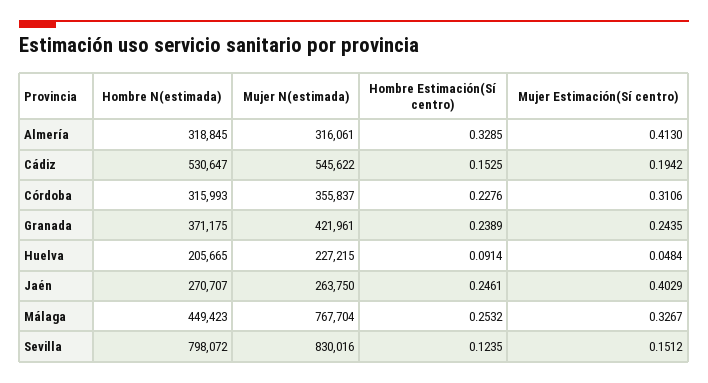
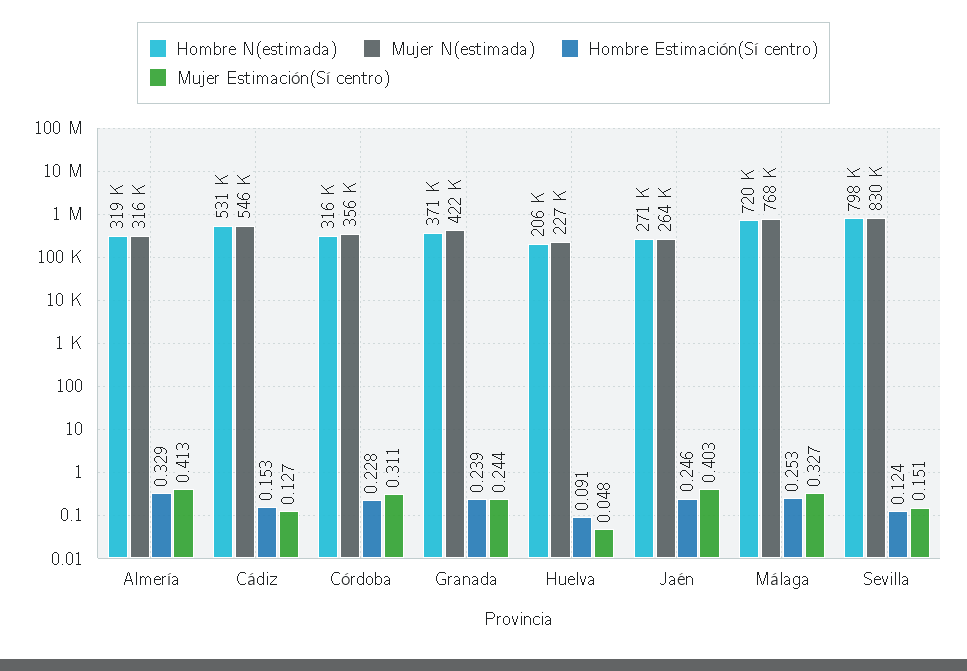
Mujer Estimación(Sí centro), Cádiz: 0.1942 -> 0.127
Hombre N(estimada), Málaga: 449423 -> 720000

